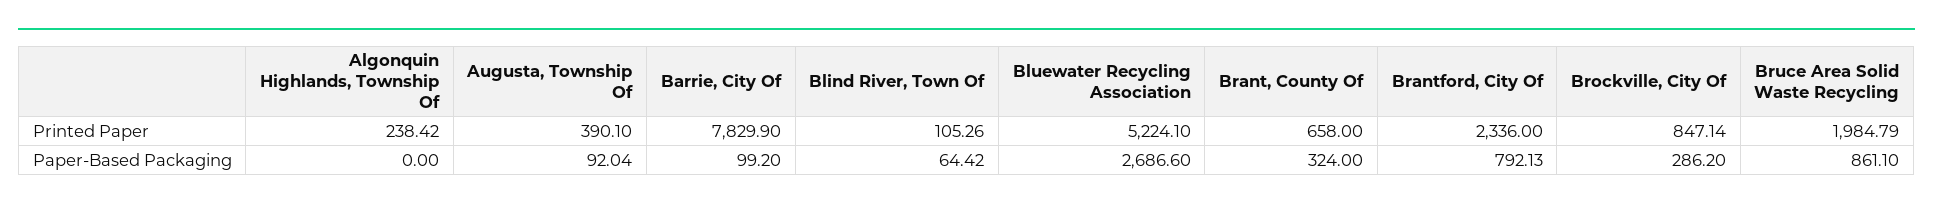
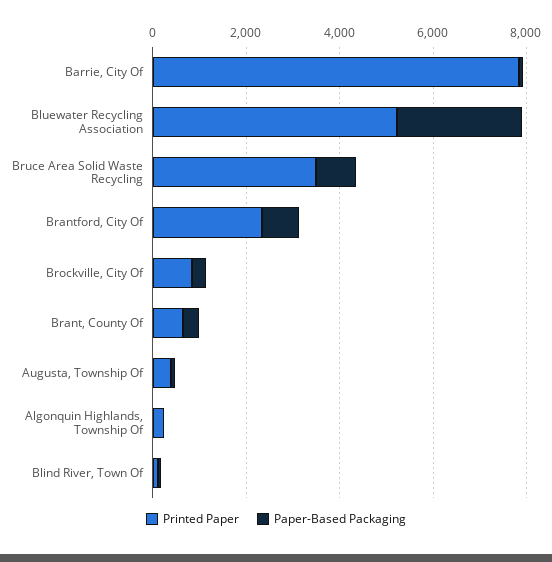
Printed Paper, Bruce Area Solid Waste Recycling: 1984.79 -> 3500

